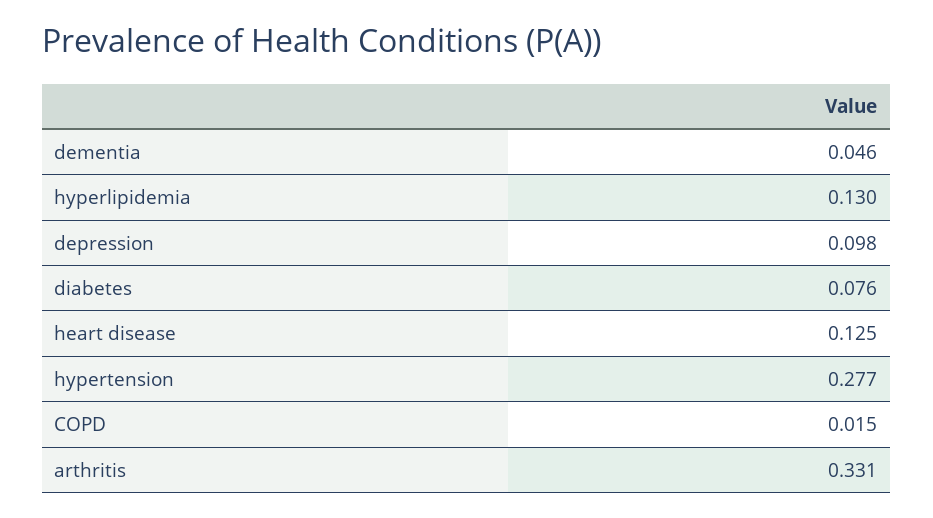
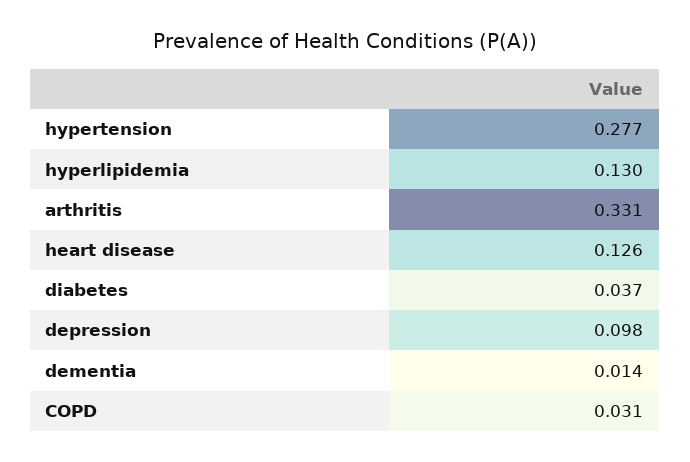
dementia: 0.046 -> 0.014
diabetes: 0.076 -> 0.037
heart disease: 0.125 -> 0.126
COPD: 0.015 -> 0.031

